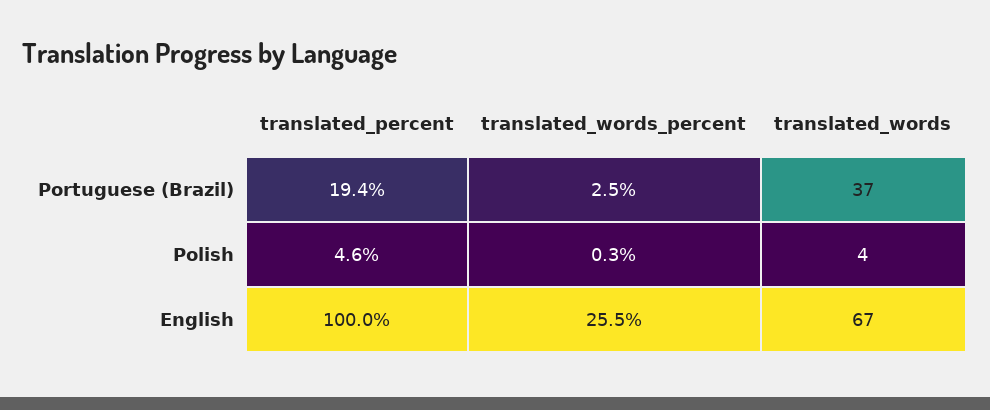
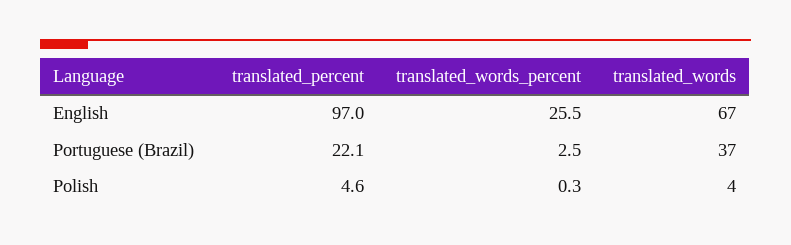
translated_percent, Portuguese (Brazil): 19.4 -> 22.1
translated_percent, English: 100 -> 97

